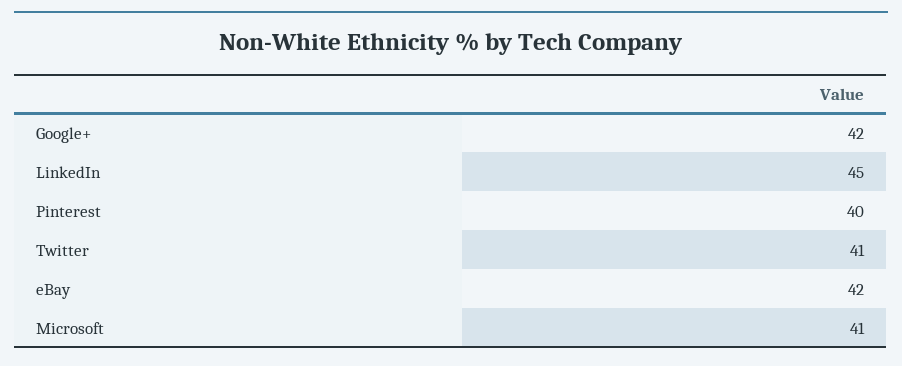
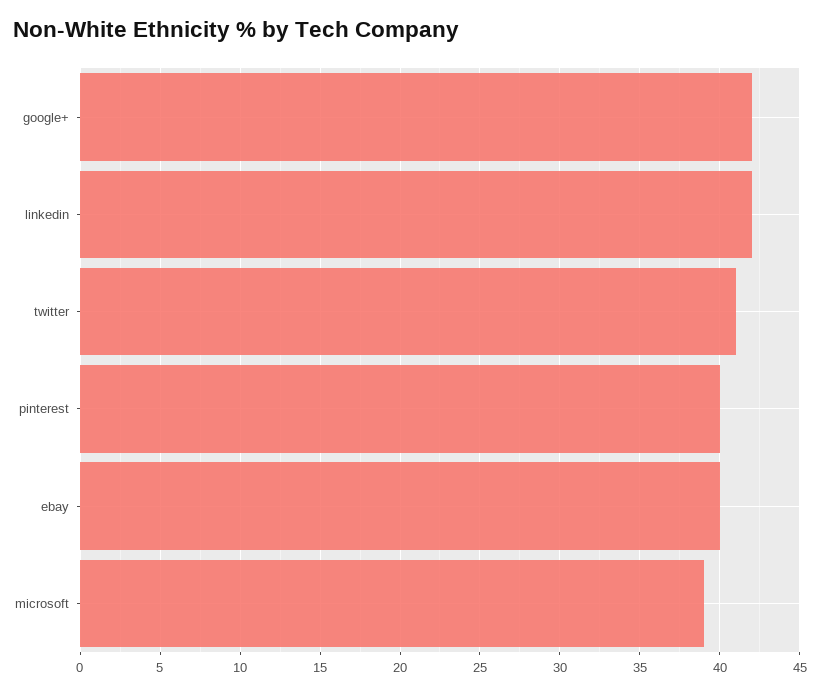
LinkedIn: 45 -> 42
eBay: 42 -> 40
Microsoft: 41 -> 39

